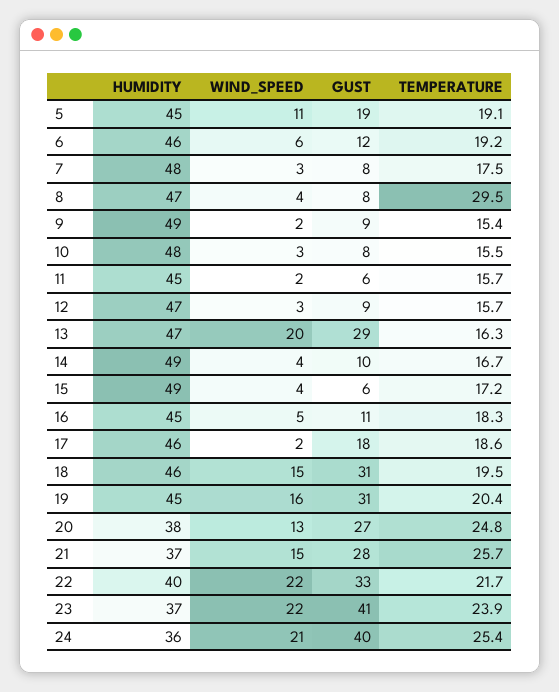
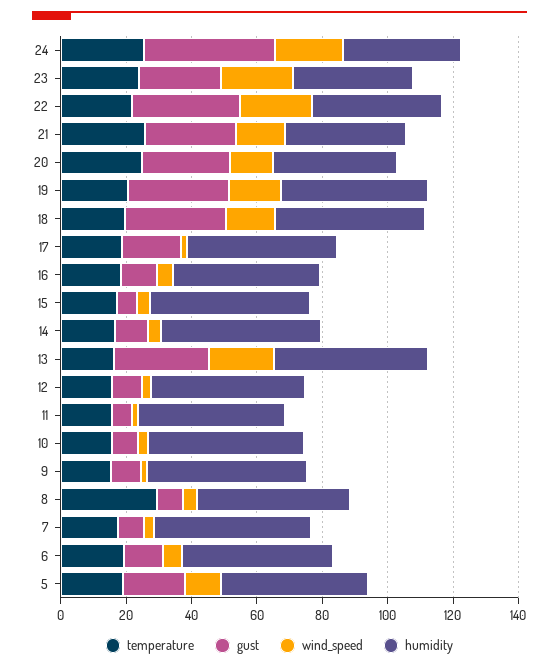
GUST, 23: 41 -> 25

